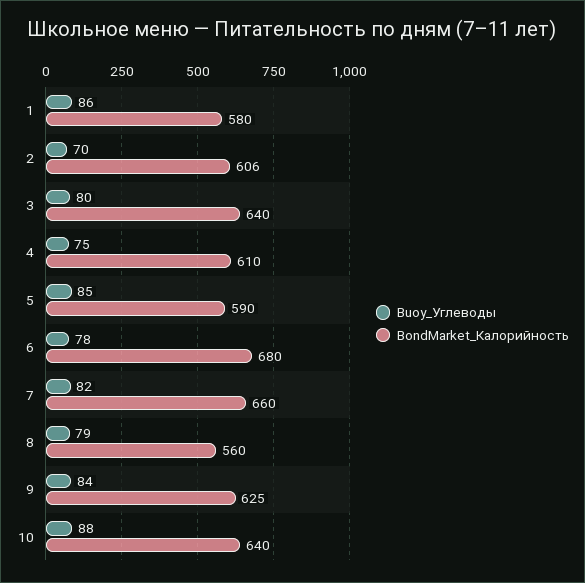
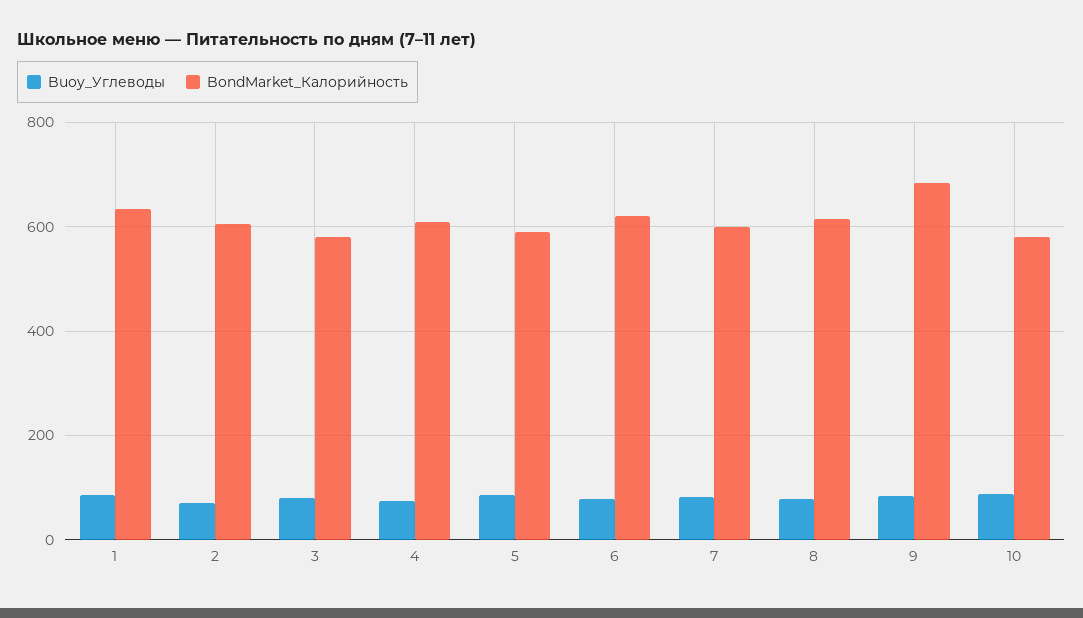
BondMarket_Калорийность, 1: 580 -> 640
BondMarket_Калорийность, 3: 640 -> 580
BondMarket_Калорийность, 6: 680 -> 620
BondMarket_Калорийность, 7: 660 -> 600
BondMarket_Калорийность, 8: 560 -> 620
BondMarket_Калорийность, 9: 625 -> 680
BondMarket_Калорийность, 10: 640 -> 580

